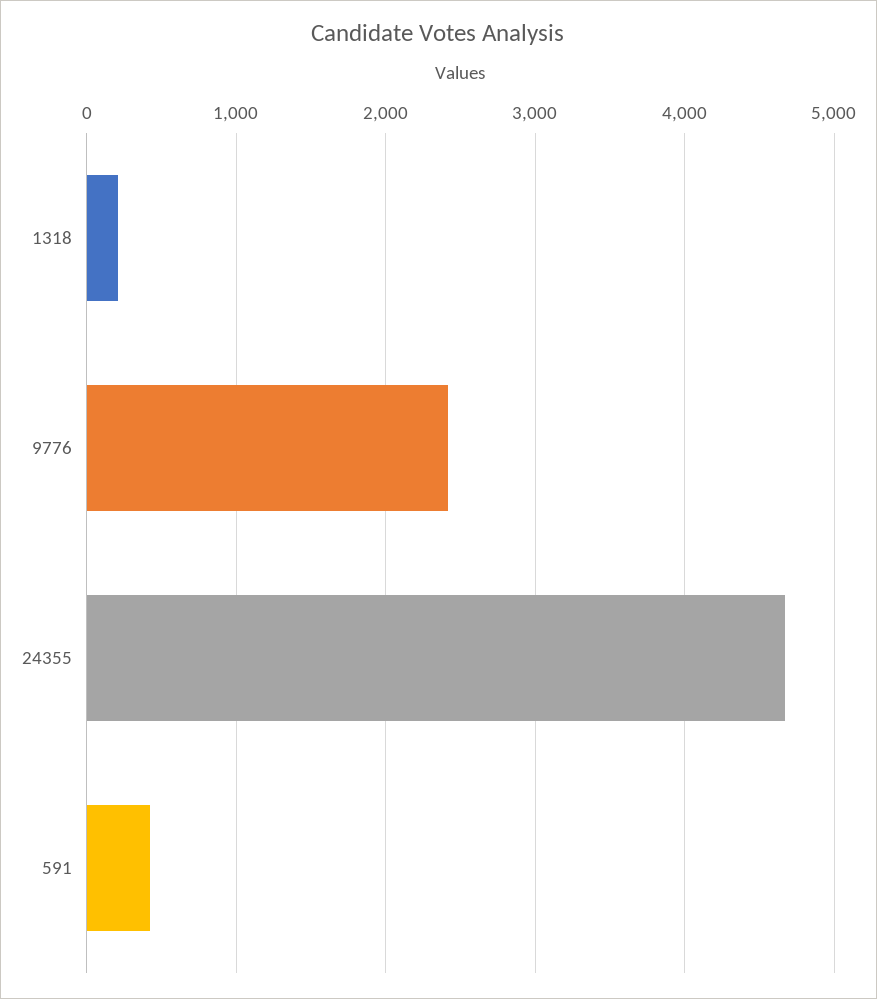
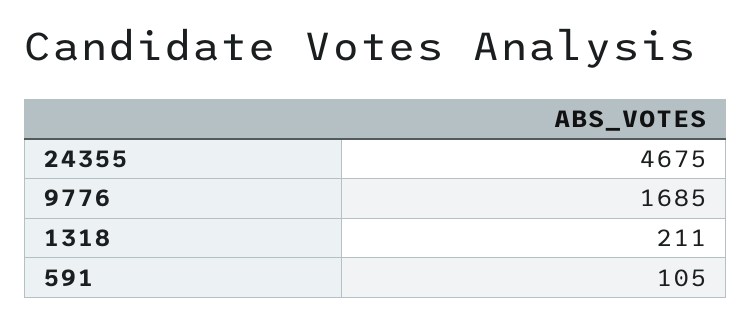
9776: 2400 -> 1685
591: 400 -> 105

